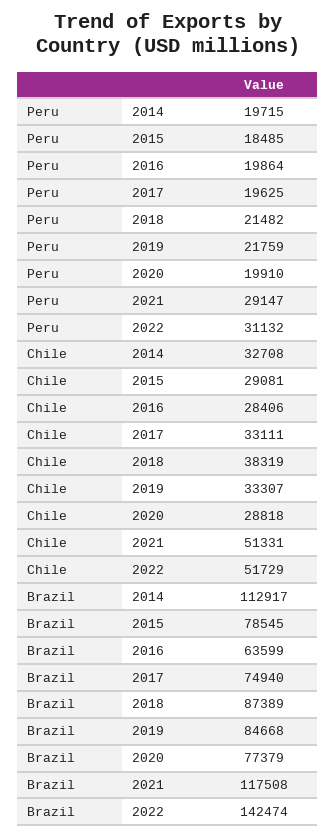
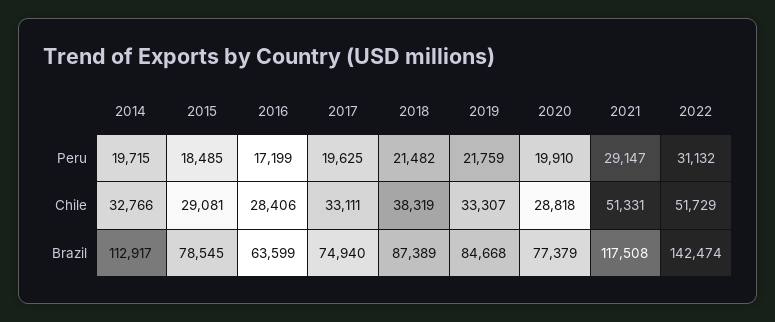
Peru, 2016: 19864 -> 17199
Chile, 2014: 32708 -> 32766

